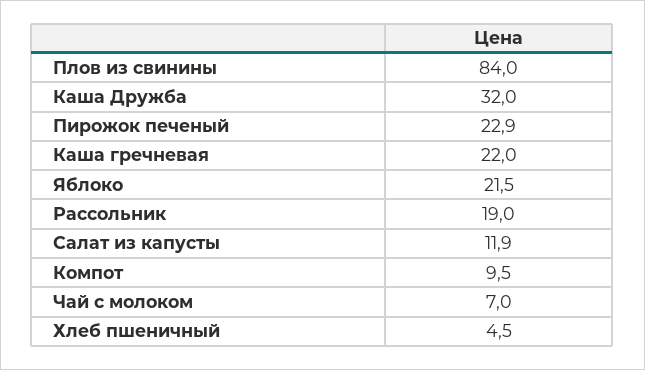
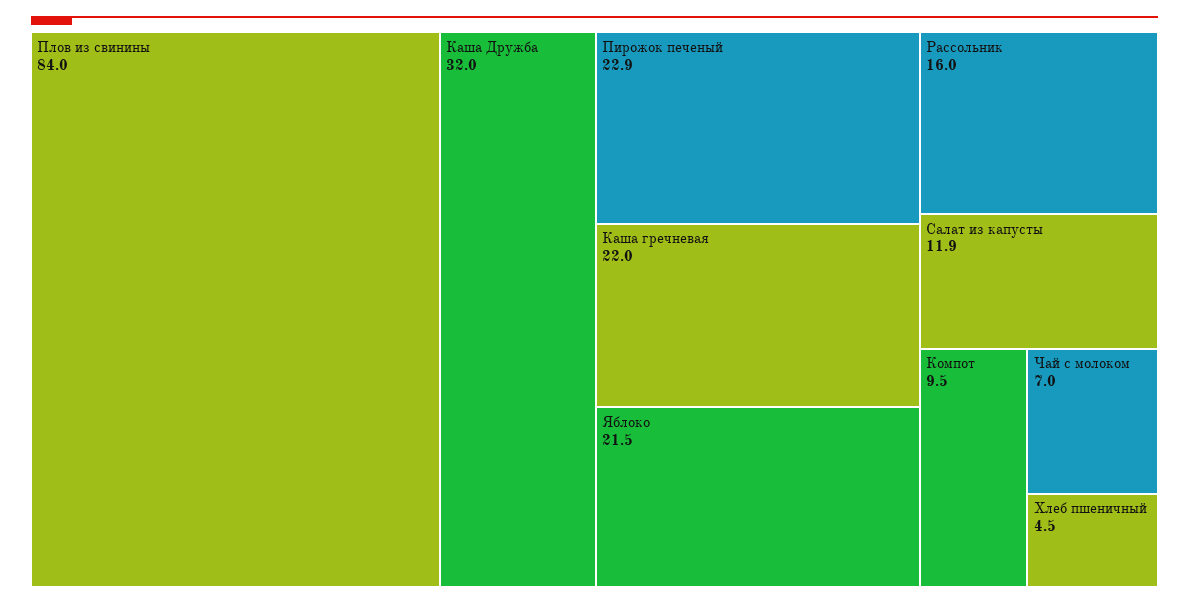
Рассольник: 19 -> 16

